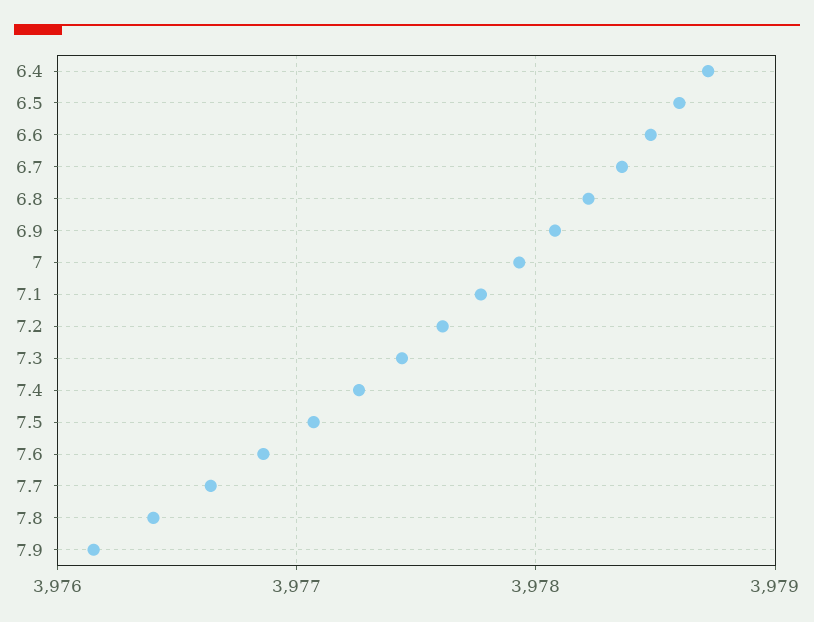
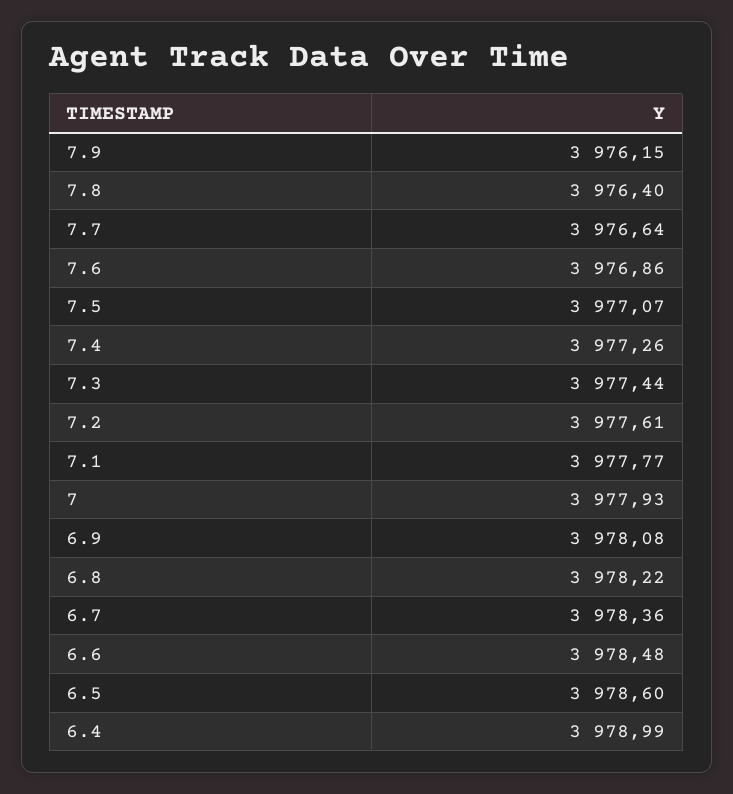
6.4: 3978.7 -> 3978.99

